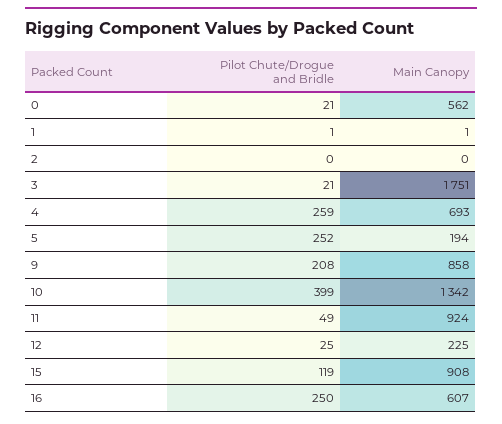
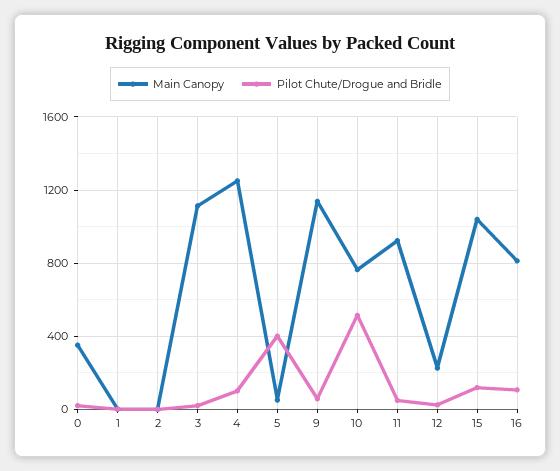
Main Canopy, 0: 562 -> 350
Main Canopy, 3: 1751 -> 1100
Pilot Chute/Drogue and Bridle, 4: 259 -> 100
Main Canopy, 4: 693 -> 1250
Pilot Chute/Drogue and Bridle, 5: 252 -> 400
Main Canopy, 5: 194 -> 50
Pilot Chute/Drogue and Bridle, 9: 208 -> 50
Main Canopy, 9: 858 -> 1150
Pilot Chute/Drogue and Bridle, 10: 399 -> 500
Main Canopy, 10: 1342 -> 750
Main Canopy, 15: 908 -> 1050
Pilot Chute/Drogue and Bridle, 16: 250 -> 100
Main Canopy, 16: 607 -> 800

